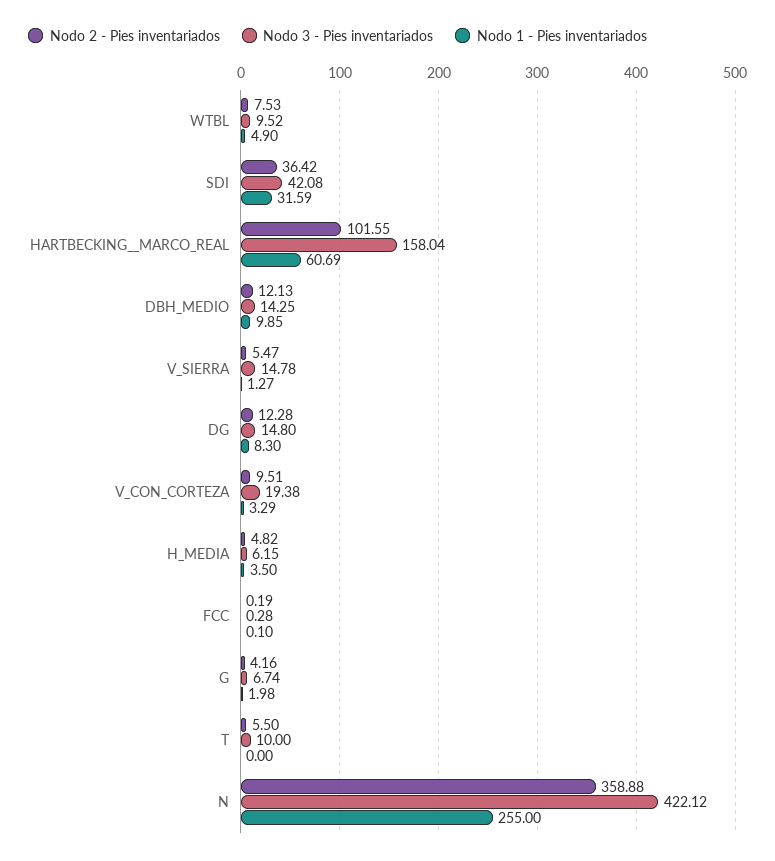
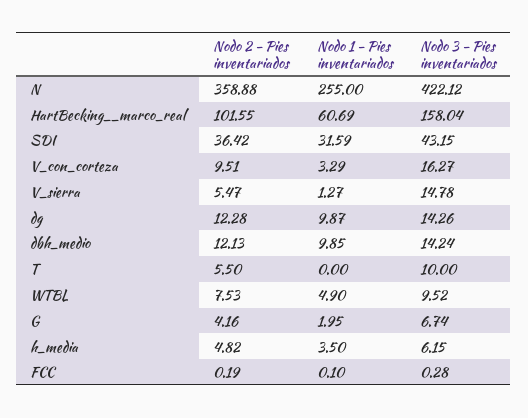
Nodo 3 - Pies inventariados, SDI: 42.08 -> 43.15
Nodo 3 - Pies inventariados, DBH_MEDIO: 14.25 -> 14.24
Nodo 3 - Pies inventariados, DG: 14.8 -> 14.26
Nodo 1 - Pies inventariados, DG: 8.3 -> 9.87
Nodo 3 - Pies inventariados, V_CON_CORTEZA: 19.38 -> 16.27
Nodo 1 - Pies inventariados, G: 1.98 -> 1.95

